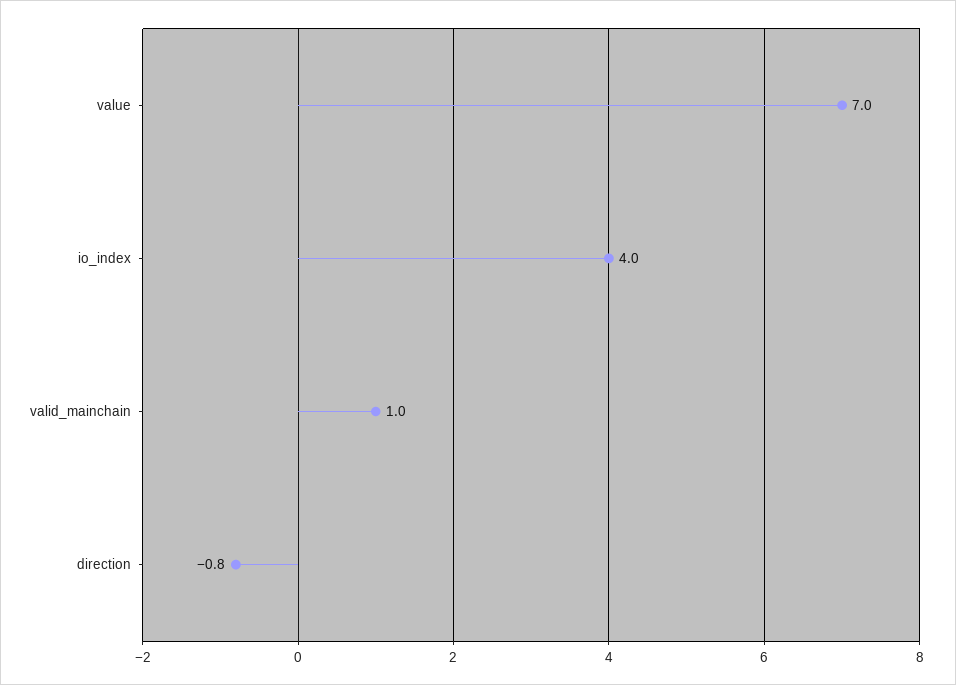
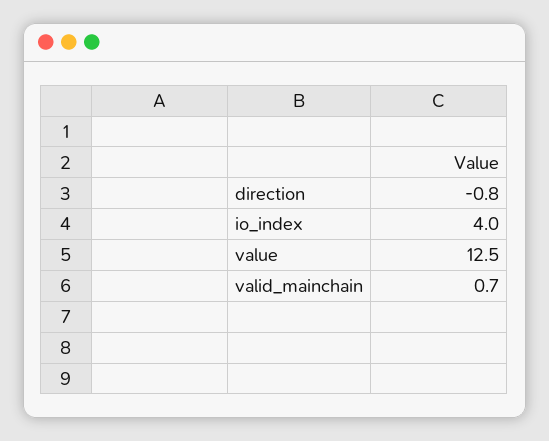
value: 7 -> 12.5
valid_mainchain: 1 -> 0.7

